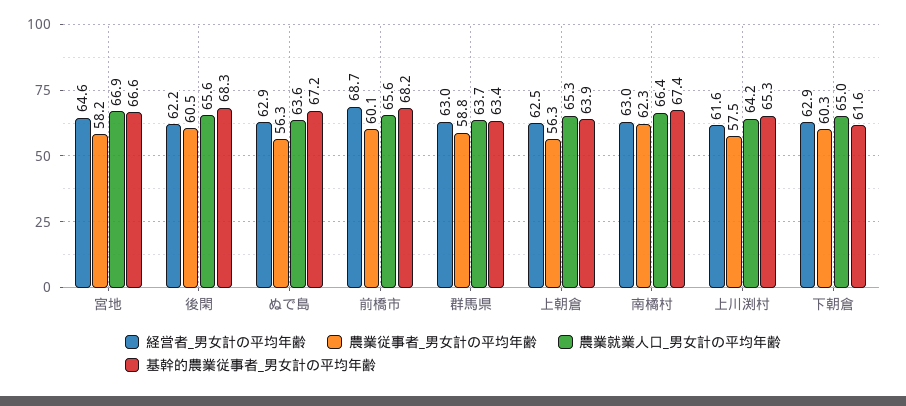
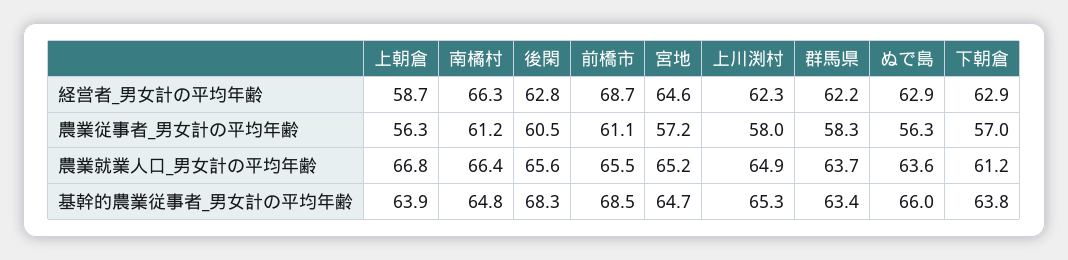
農業従事者_男女計の平均年齢, 宮地: 58.2 -> 57.2
農業就業人口_男女計の平均年齢, 宮地: 66.9 -> 65.2
基幹的農業従事者_男女計の平均年齢, 宮地: 66.6 -> 64.7
経営者_男女計の平均年齢, 後閑: 62.2 -> 62.8
基幹的農業従事者_男女計の平均年齢, ぬで島: 67.2 -> 66
農業従事者_男女計の平均年齢, 前橋市: 60.1 -> 61.1
農業就業人口_男女計の平均年齢, 前橋市: 65.6 -> 65.5
基幹的農業従事者_男女計の平均年齢, 前橋市: 68.2 -> 68.5
経営者_男女計の平均年齢, 群馬県: 63 -> 62.2
農業従事者_男女計の平均年齢, 群馬県: 58.8 -> 58.3
経営者_男女計の平均年齢, 上朝倉: 62.5 -> 58.7
農業就業人口_男女計の平均年齢, 上朝倉: 65.3 -> 66.8
経営者_男女計の平均年齢, 南橘村: 63 -> 66.3
農業従事者_男女計の平均年齢, 南橘村: 62.3 -> 61.2
基幹的農業従事者_男女計の平均年齢, 南橘村: 67.4 -> 64.8
経営者_男女計の平均年齢, 上川渕村: 61.6 -> 62.3
農業従事者_男女計の平均年齢, 上川渕村: 57.5 -> 58
農業就業人口_男女計の平均年齢, 上川渕村: 64.2 -> 64.9
農業従事者_男女計の平均年齢, 下朝倉: 60.3 -> 57
農業就業人口_男女計の平均年齢, 下朝倉: 65 -> 61.2
基幹的農業従事者_男女計の平均年齢, 下朝倉: 61.6 -> 63.8

